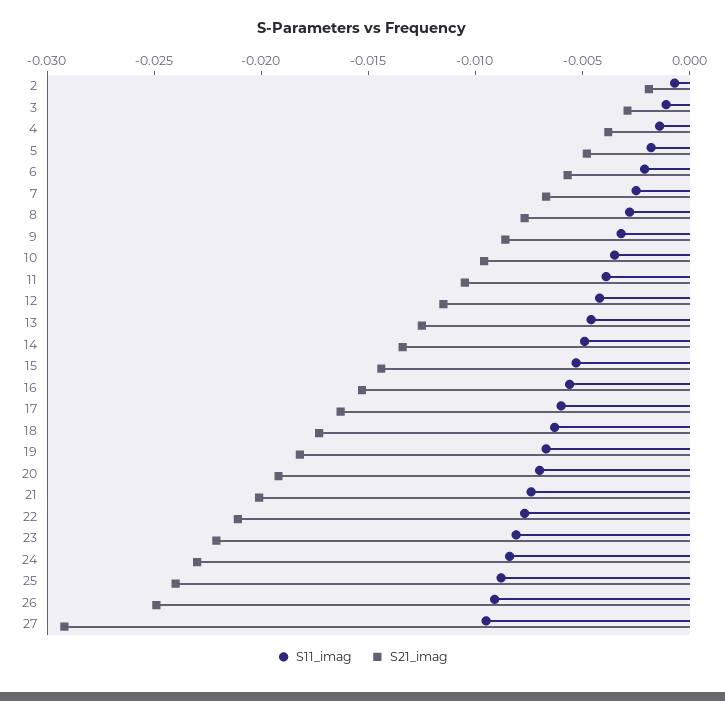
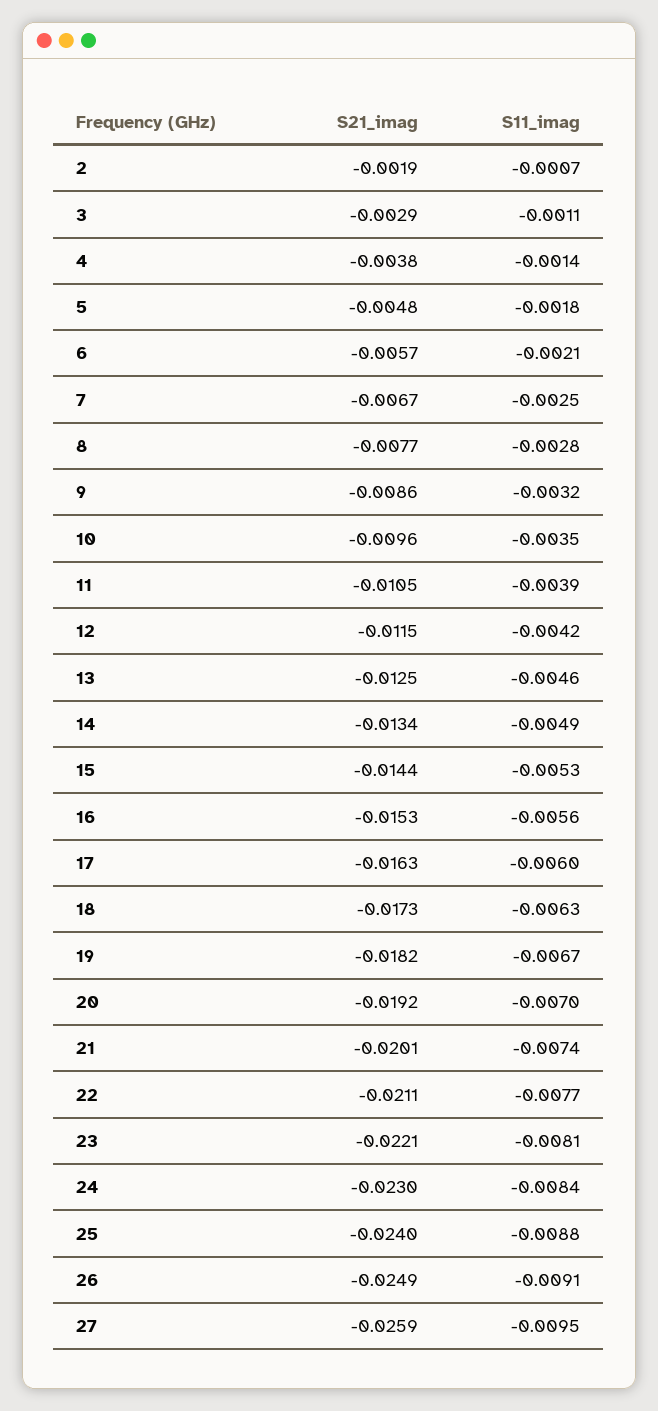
S21_imag, 27: -0.029 -> -0.0259

